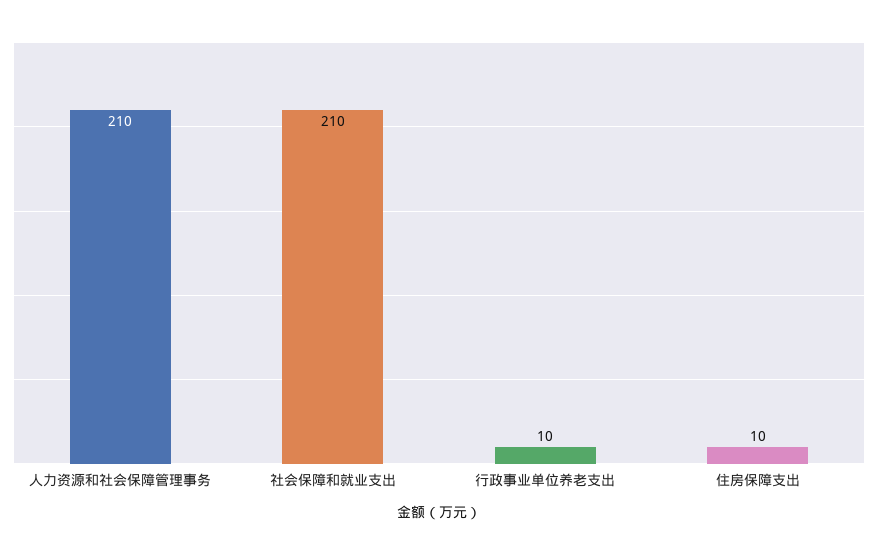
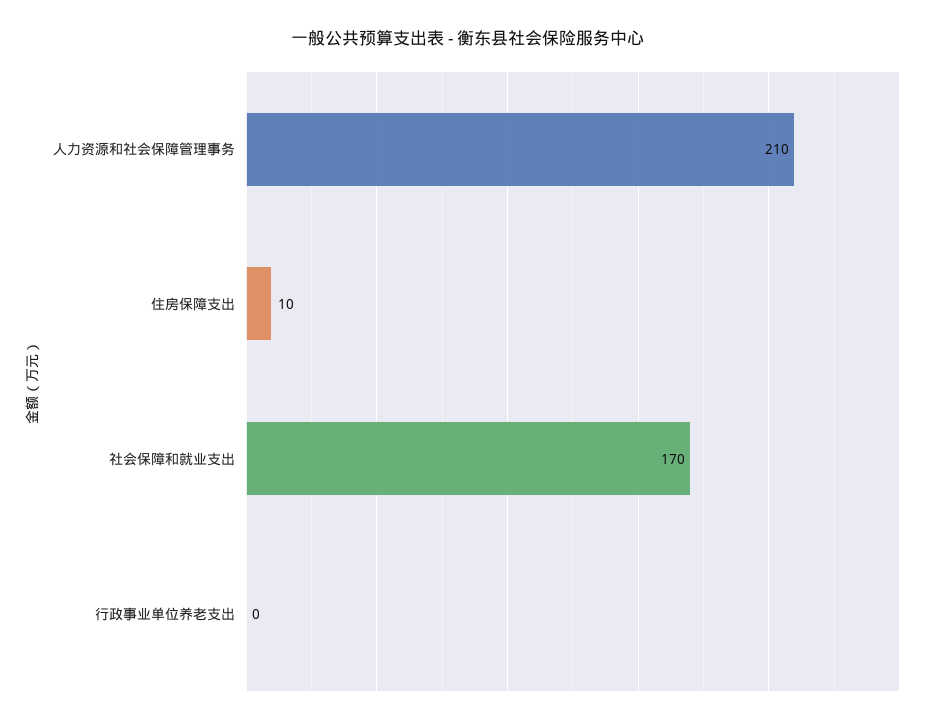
社会保障和就业支出: 210 -> 170
行政事业单位养老支出: 10 -> 0

